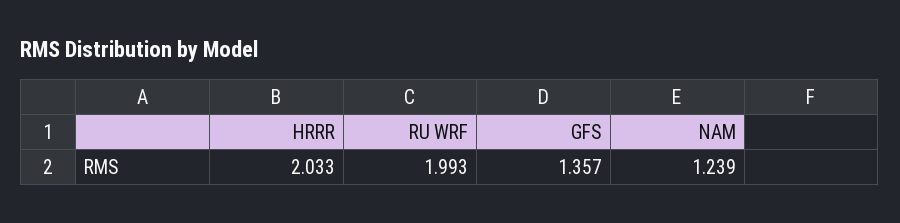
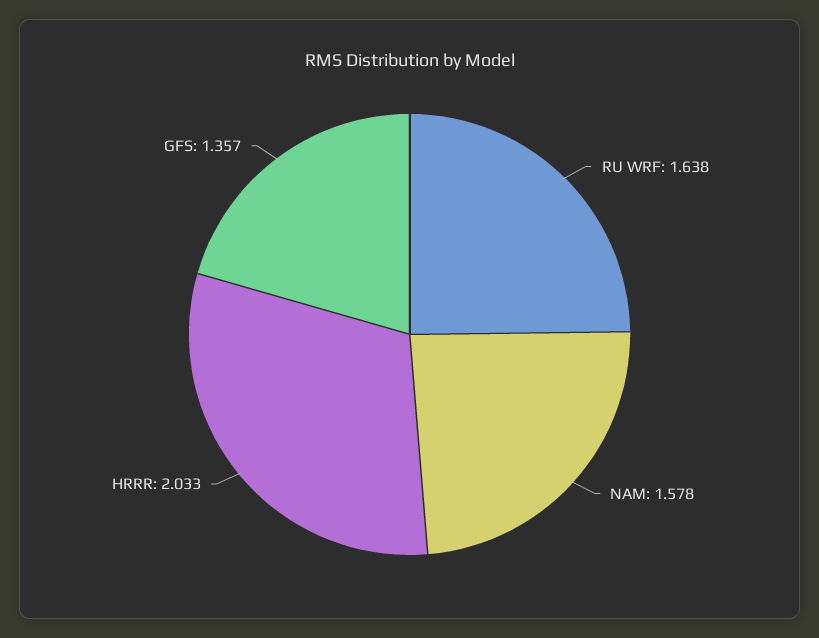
RU WRF: 1.993 -> 1.638
NAM: 1.239 -> 1.578

